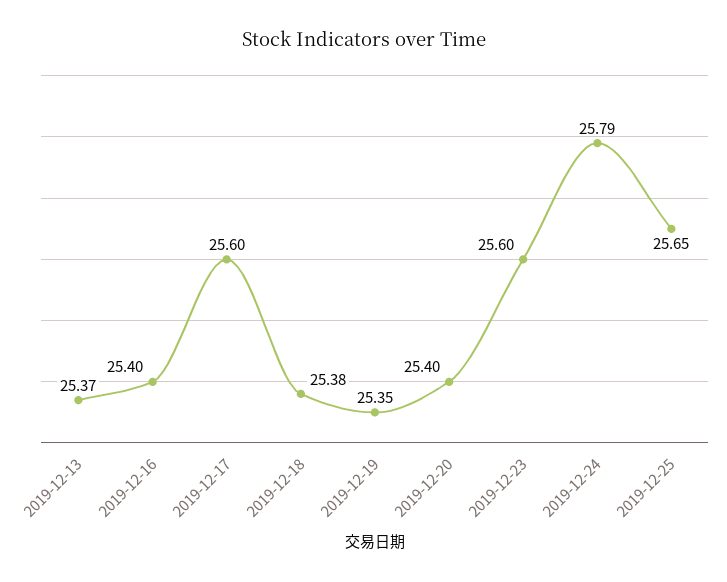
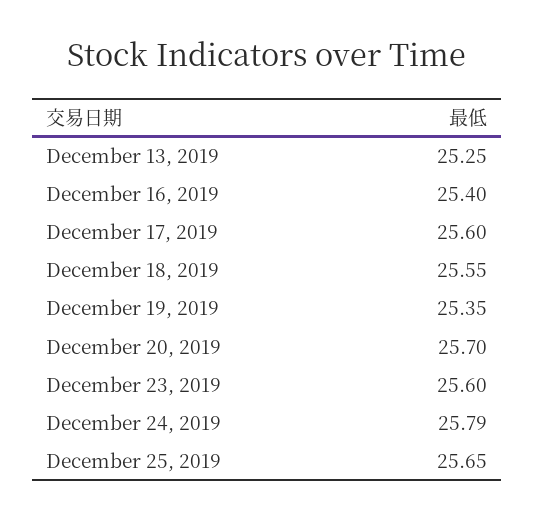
2019-12-13: 25.37 -> 25.25
2019-12-18: 25.38 -> 25.55
2019-12-20: 25.4 -> 25.7

